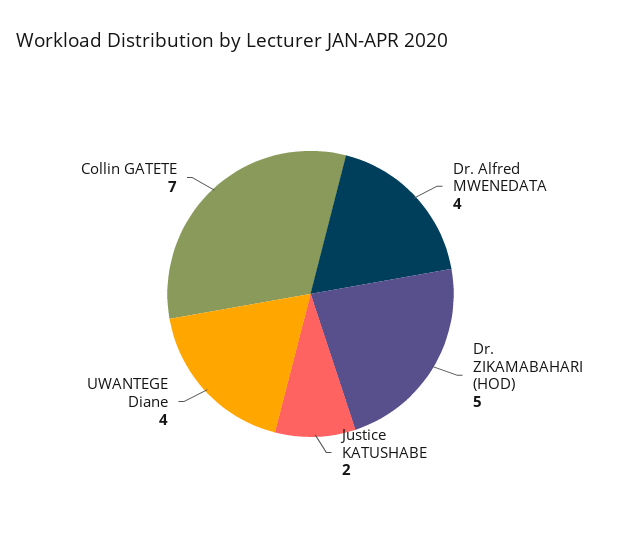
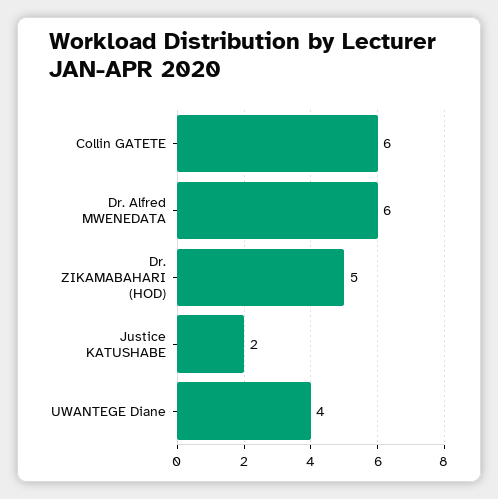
Dr. Alfred MWENEDATA: 4 -> 6
Collin GATETE: 7 -> 6

